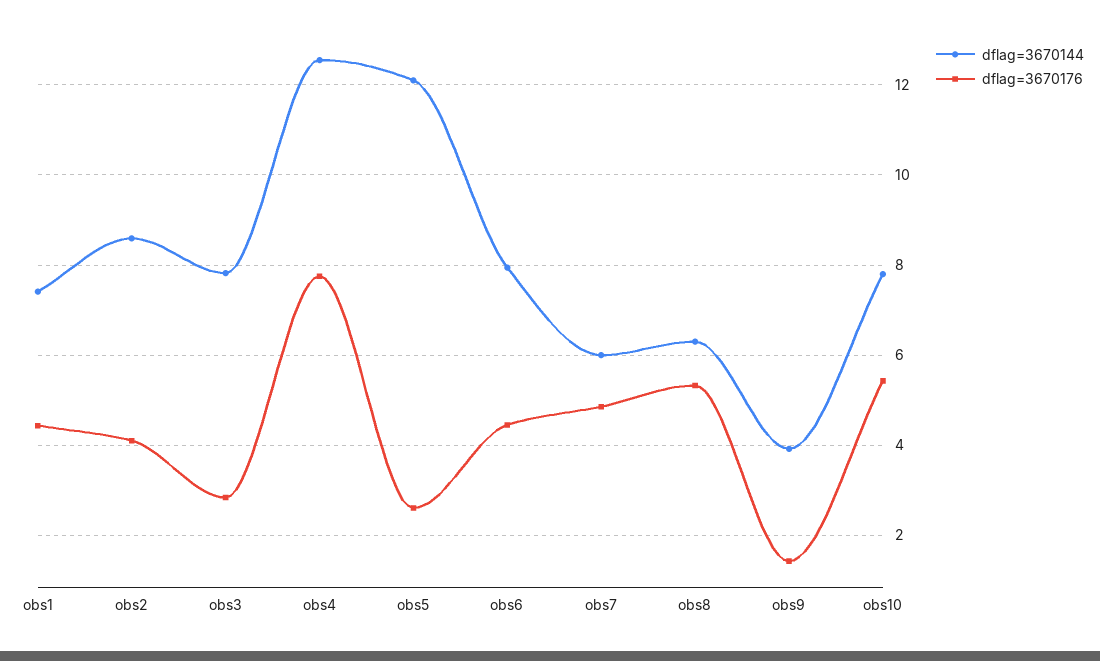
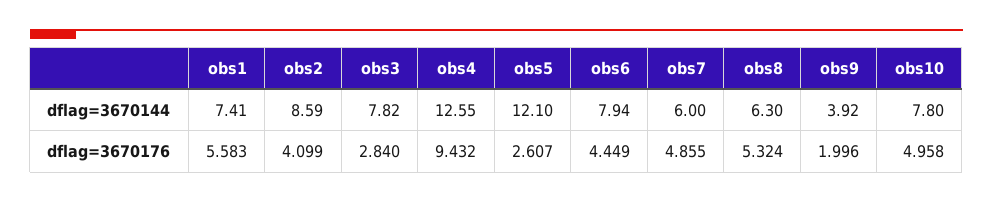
dflag=3670176, obs1: 4.4 -> 5.583
dflag=3670176, obs4: 7.8 -> 9.432
dflag=3670176, obs9: 1.4 -> 1.996
dflag=3670176, obs10: 5.4 -> 4.958

